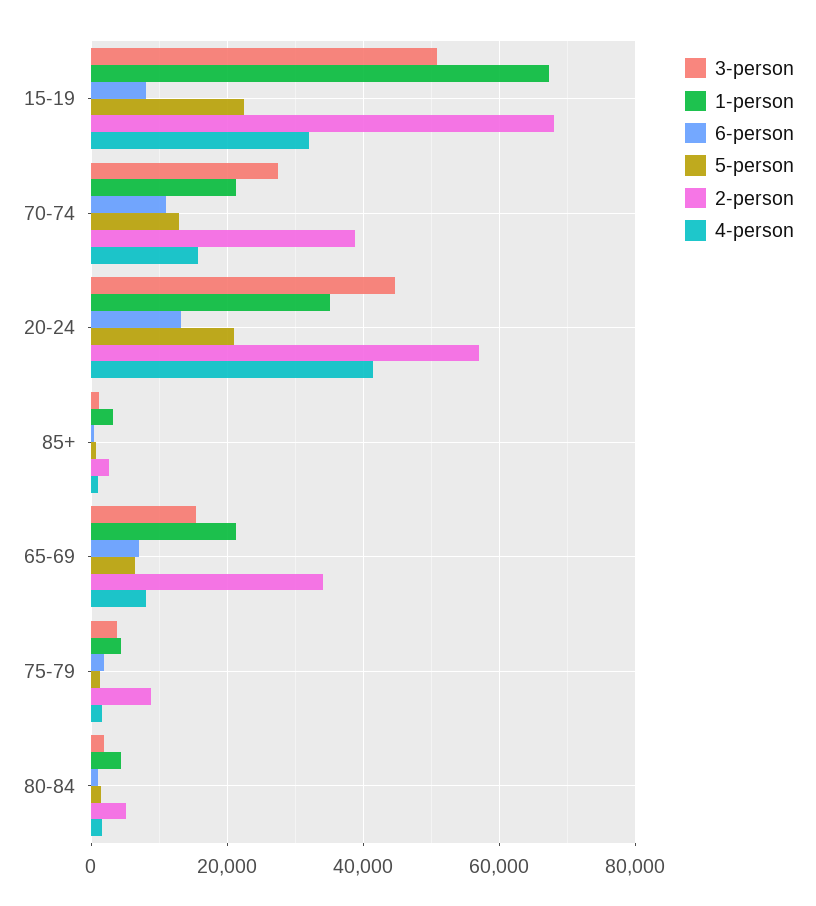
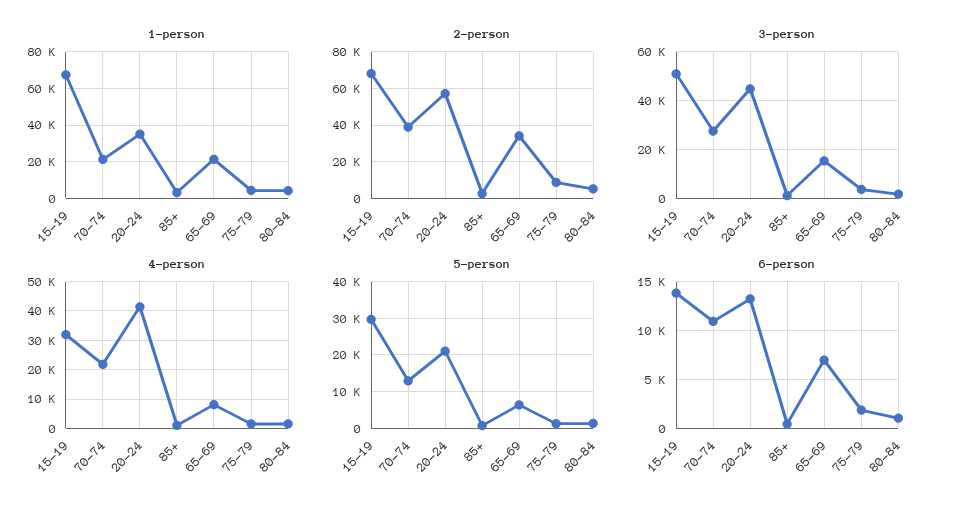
6-person, 15-19: 8000 -> 14000
5-person, 15-19: 22000 -> 30000
4-person, 70-74: 16000 -> 22500

